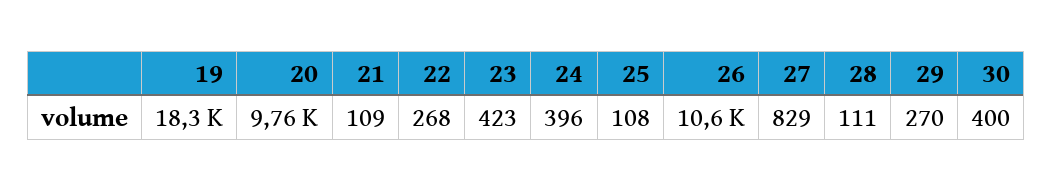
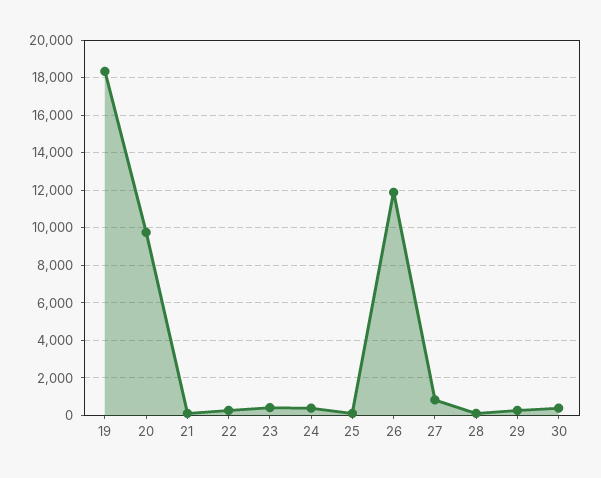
26: 10600 -> 12000

